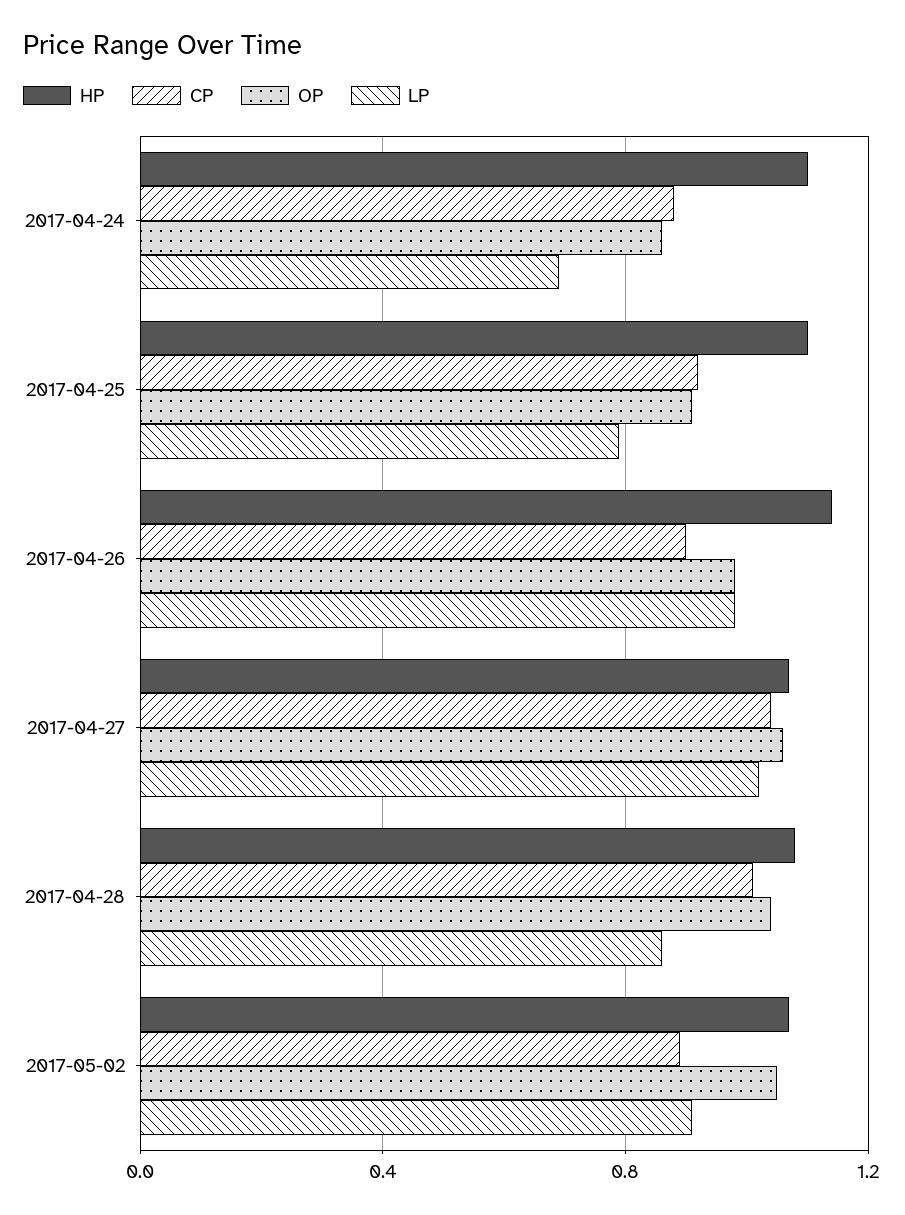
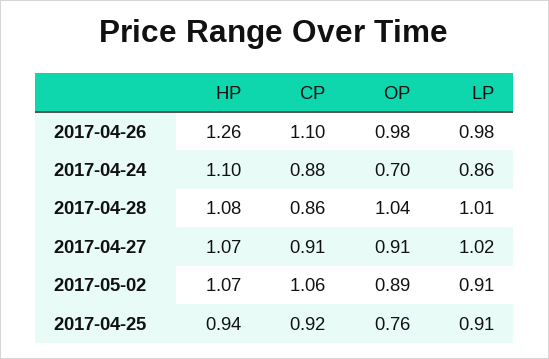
OP, 2017-04-24: 0.85 -> 0.7
LP, 2017-04-24: 0.7 -> 0.86
HP, 2017-04-25: 1.1 -> 0.94
OP, 2017-04-25: 0.9 -> 0.76
LP, 2017-04-25: 0.8 -> 0.91
HP, 2017-04-26: 1.15 -> 1.26
CP, 2017-04-26: 0.9 -> 1.1
CP, 2017-04-27: 1.05 -> 0.91
OP, 2017-04-27: 1.05 -> 0.91
CP, 2017-04-28: 1 -> 0.86
LP, 2017-04-28: 0.85 -> 1.01
CP, 2017-05-02: 0.9 -> 1.06
OP, 2017-05-02: 1.05 -> 0.89

